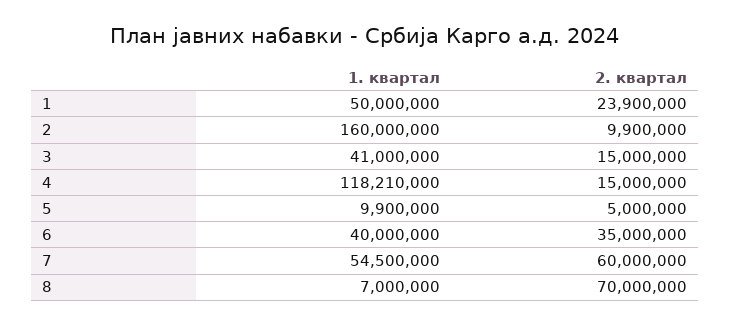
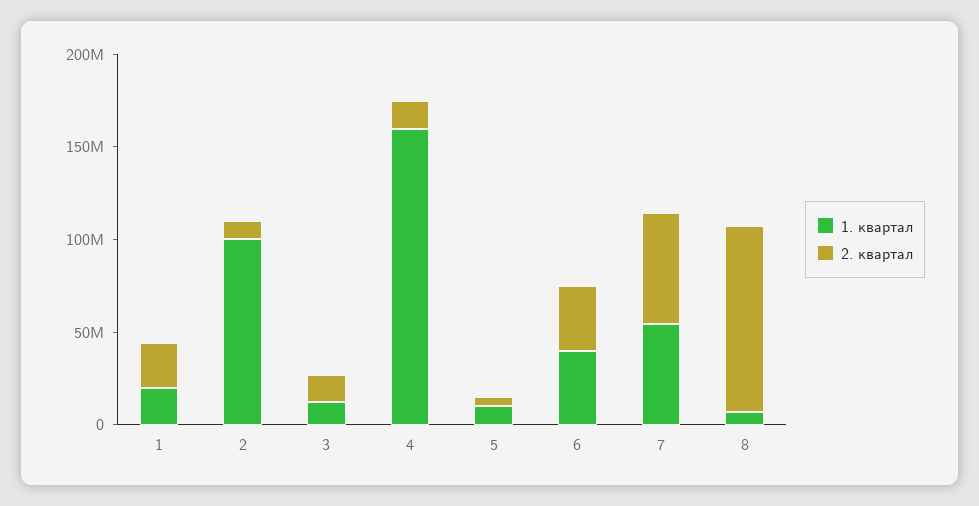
1. квартал, 1: 50000000 -> 20000000
1. квартал, 2: 160000000 -> 100000000
1. квартал, 3: 41000000 -> 10000000
1. квартал, 4: 118210000 -> 160000000
2. квартал, 8: 70000000 -> 100000000

